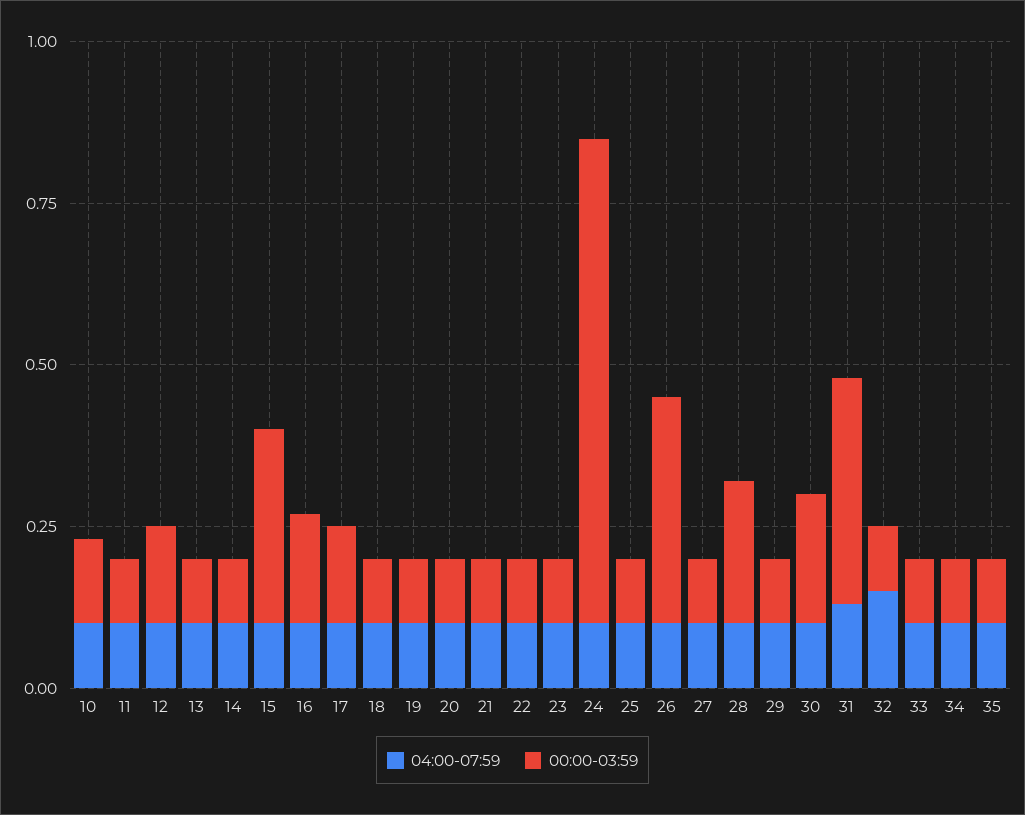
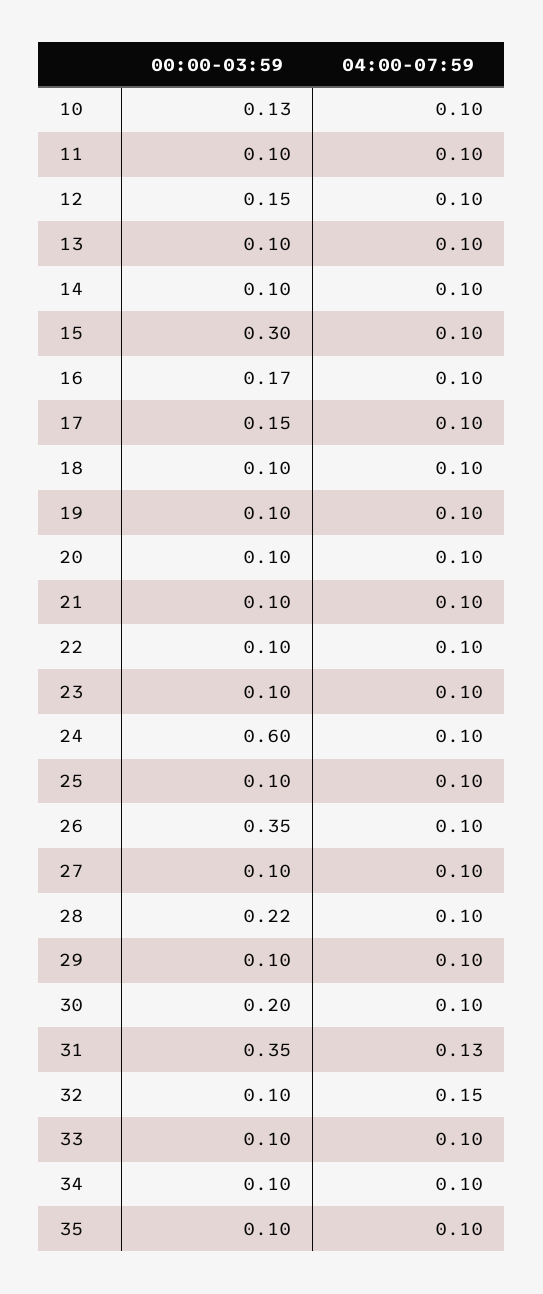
00:00-03:59, 24: 0.75 -> 0.6

